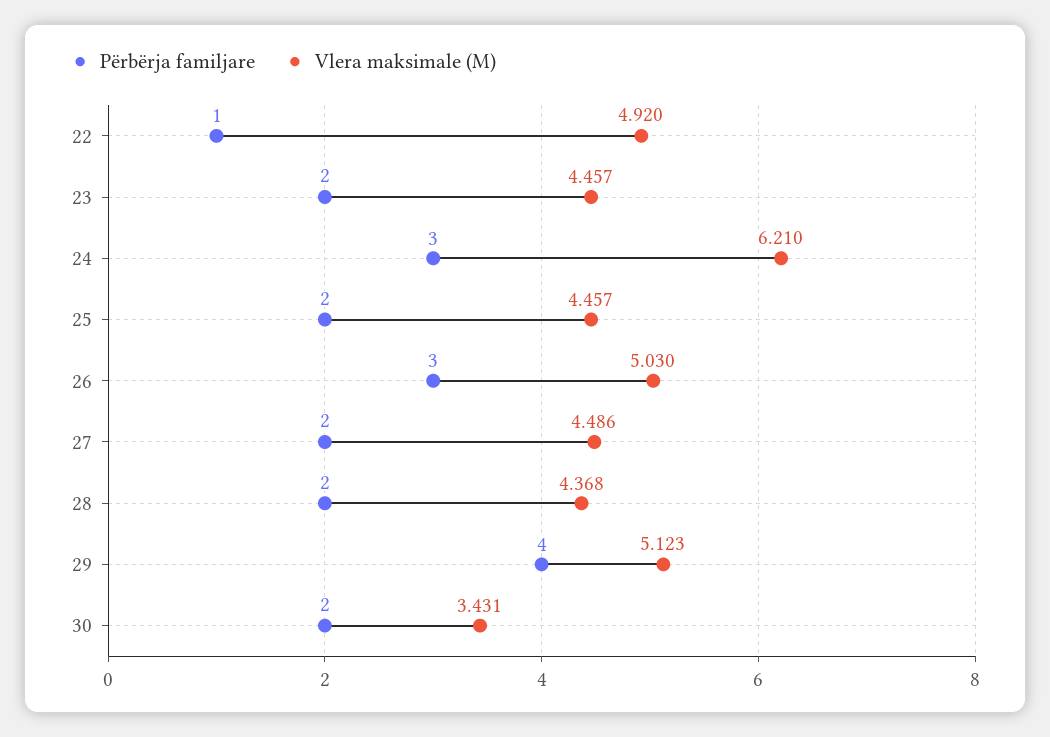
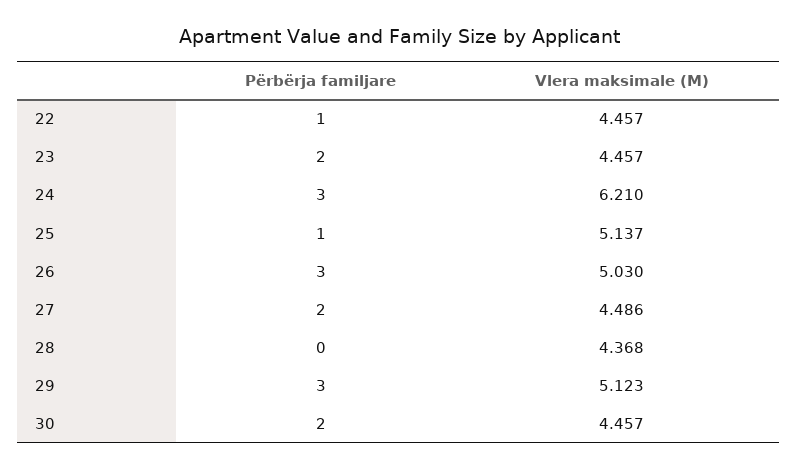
Vlera maksimale (M), 22: 4.92 -> 4.457
Përbërja familjare, 25: 2 -> 1
Vlera maksimale (M), 25: 4.457 -> 5.137
Përbërja familjare, 28: 2 -> 0
Përbërja familjare, 29: 4 -> 3
Vlera maksimale (M), 30: 3.431 -> 4.457

